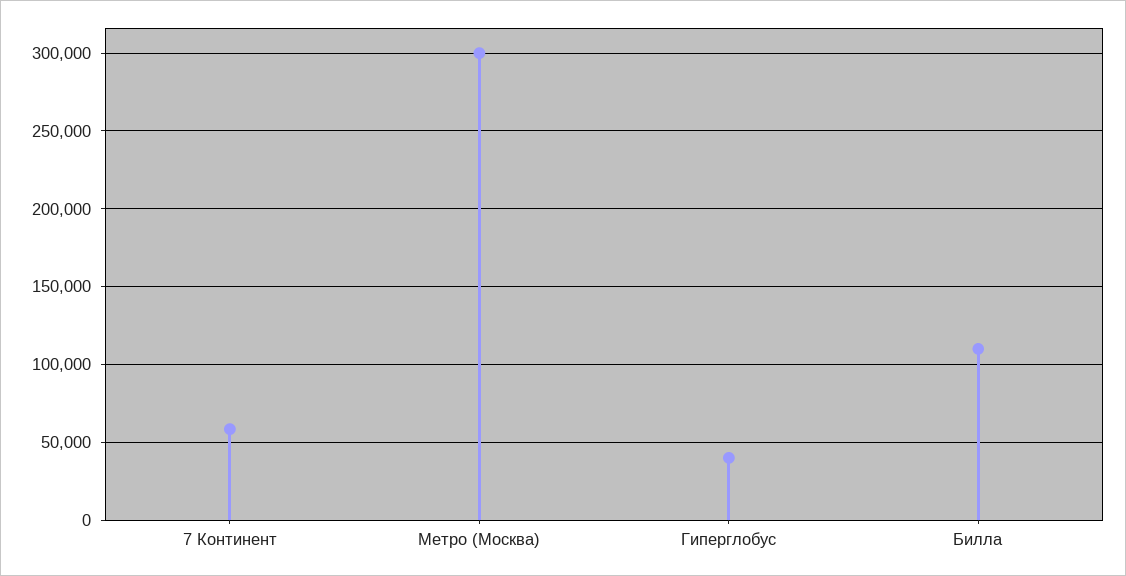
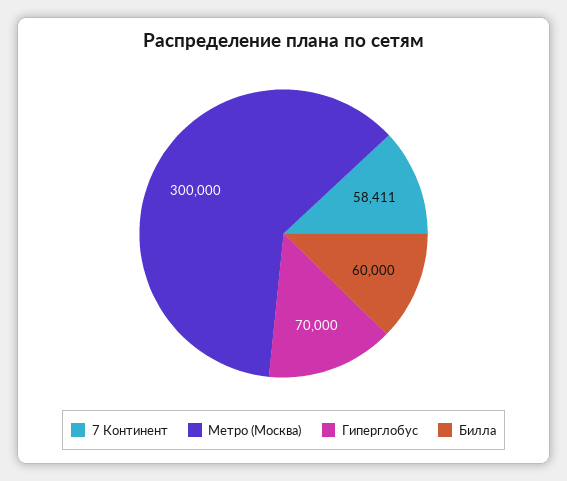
Гиперглобус: 40000 -> 70000
Билла: 110000 -> 60000

